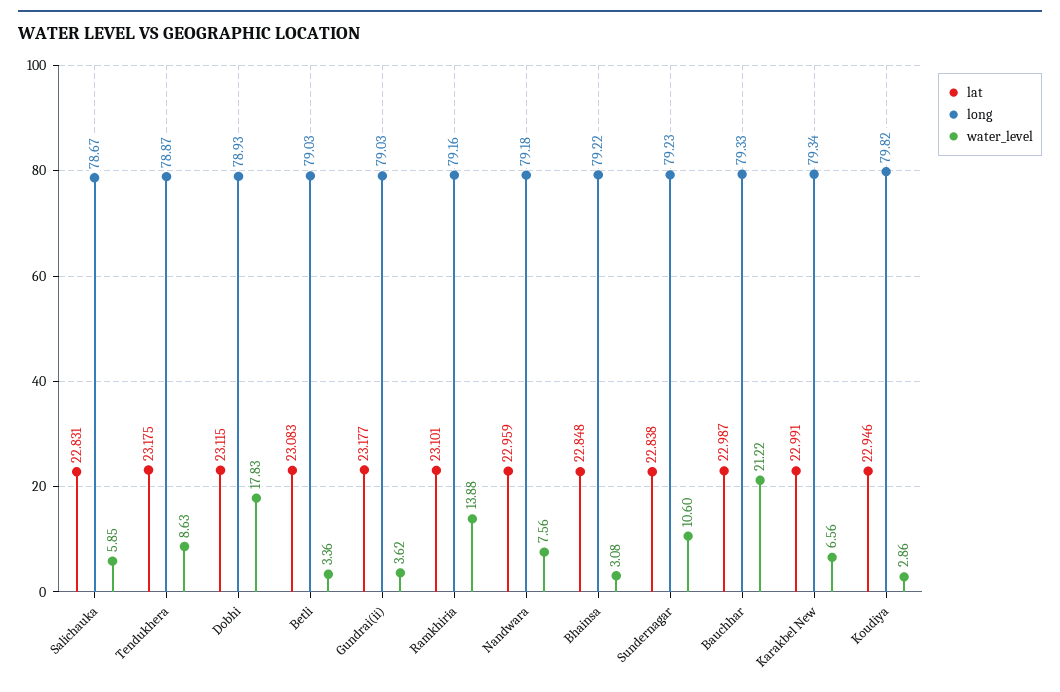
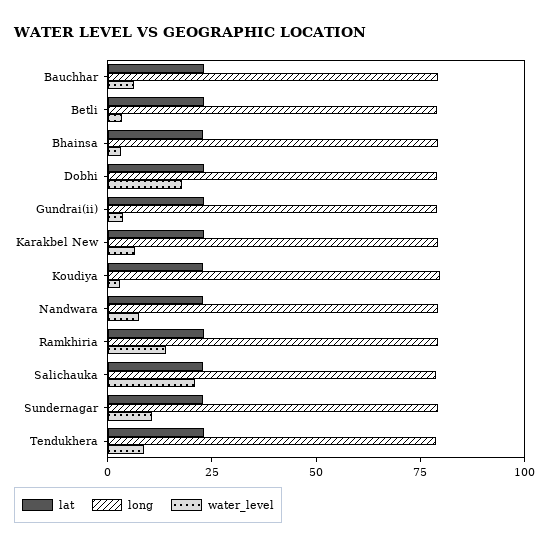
water_level, Salichauka: 5.85 -> 20
water_level, Bauchhar: 21.22 -> 5

